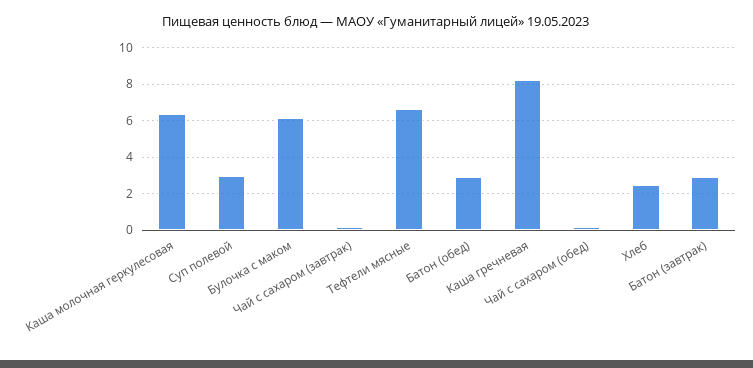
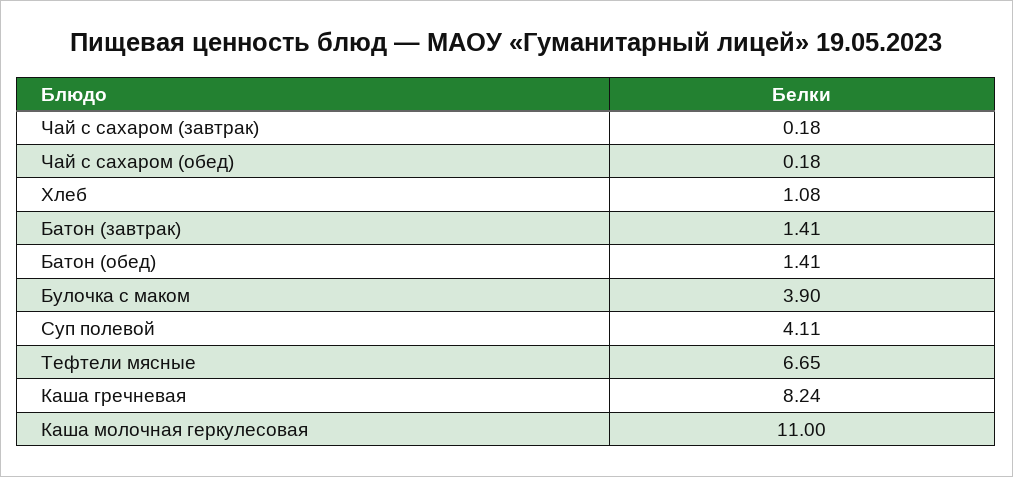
Каша молочная геркулесовая: 6.5 -> 11
Суп полевой: 3 -> 4.11
Булочка с маком: 6 -> 3.9
Батон (обед): 3 -> 1.41
Хлеб: 2.5 -> 1.08
Батон (завтрак): 3 -> 1.41

